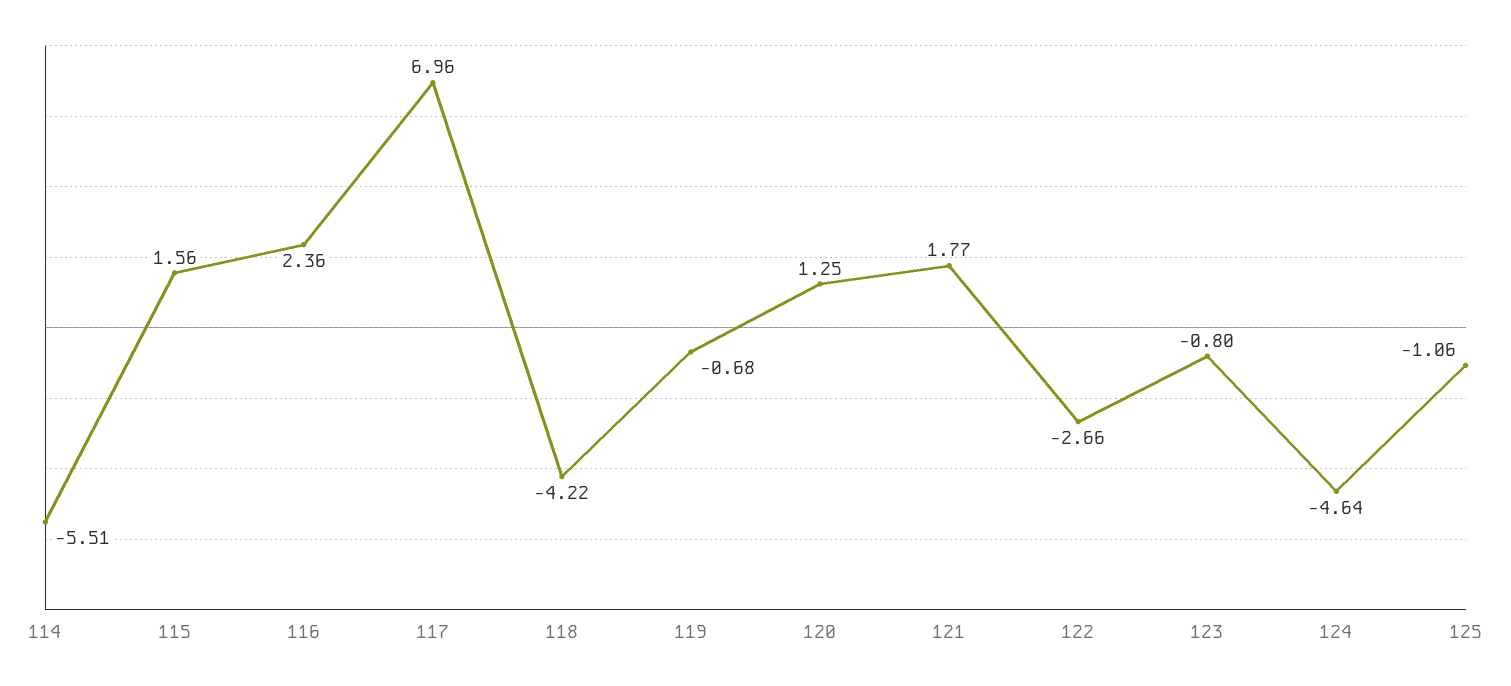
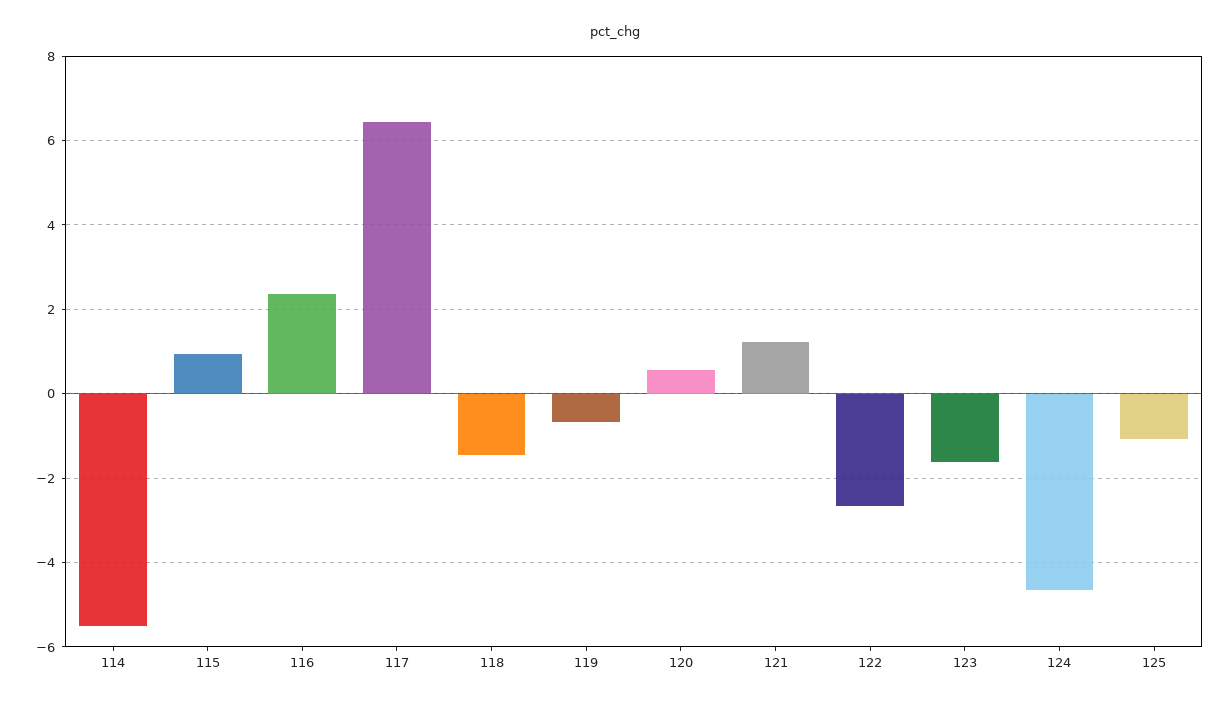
115: 1.56 -> 1
117: 6.96 -> 6.4
118: -4.22 -> -1.4
120: 1.25 -> 0.6
121: 1.77 -> 1.2
123: -0.8 -> -1.6

